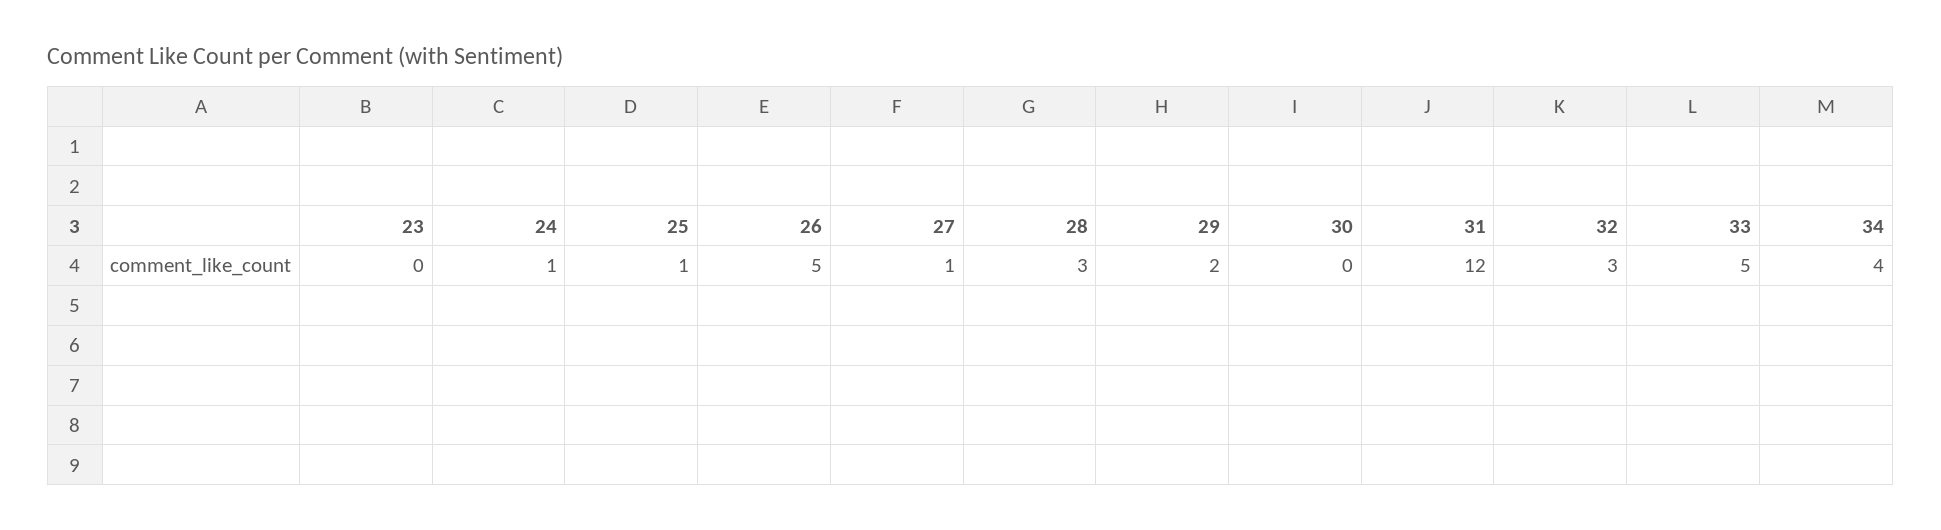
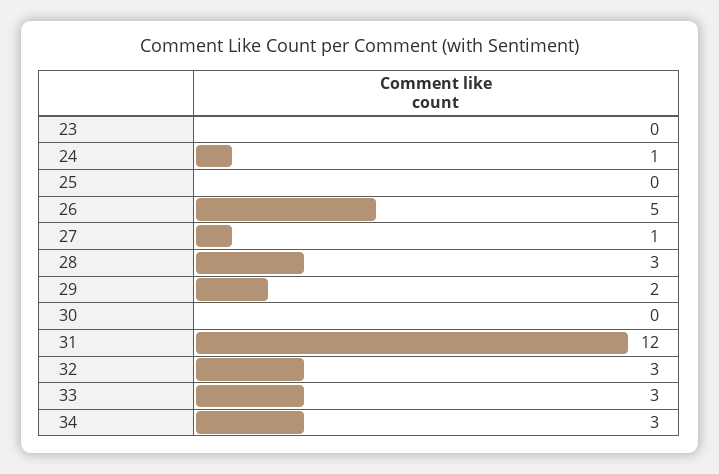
25: 1 -> 0
33: 5 -> 3
34: 4 -> 3

